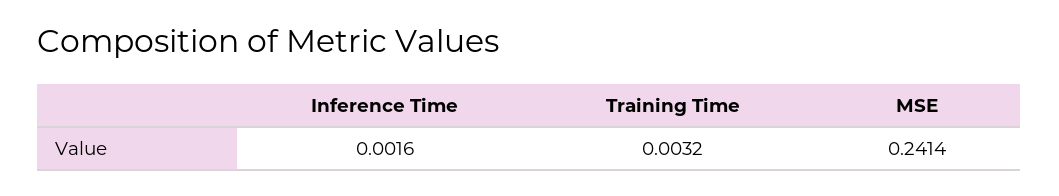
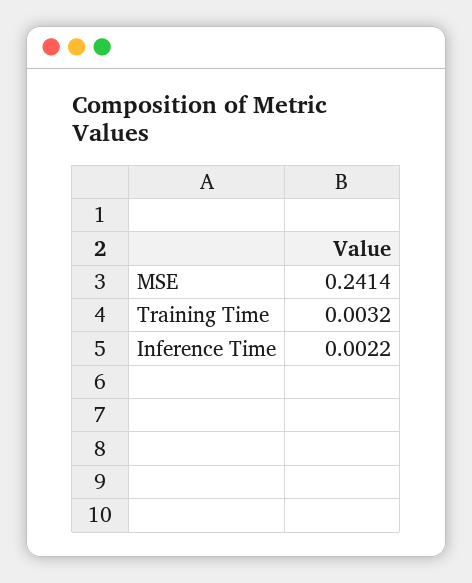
Inference Time: 0.0016 -> 0.0022

